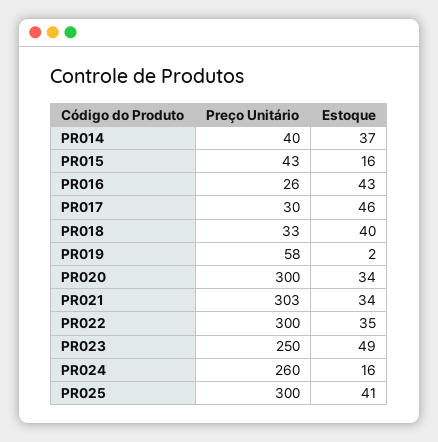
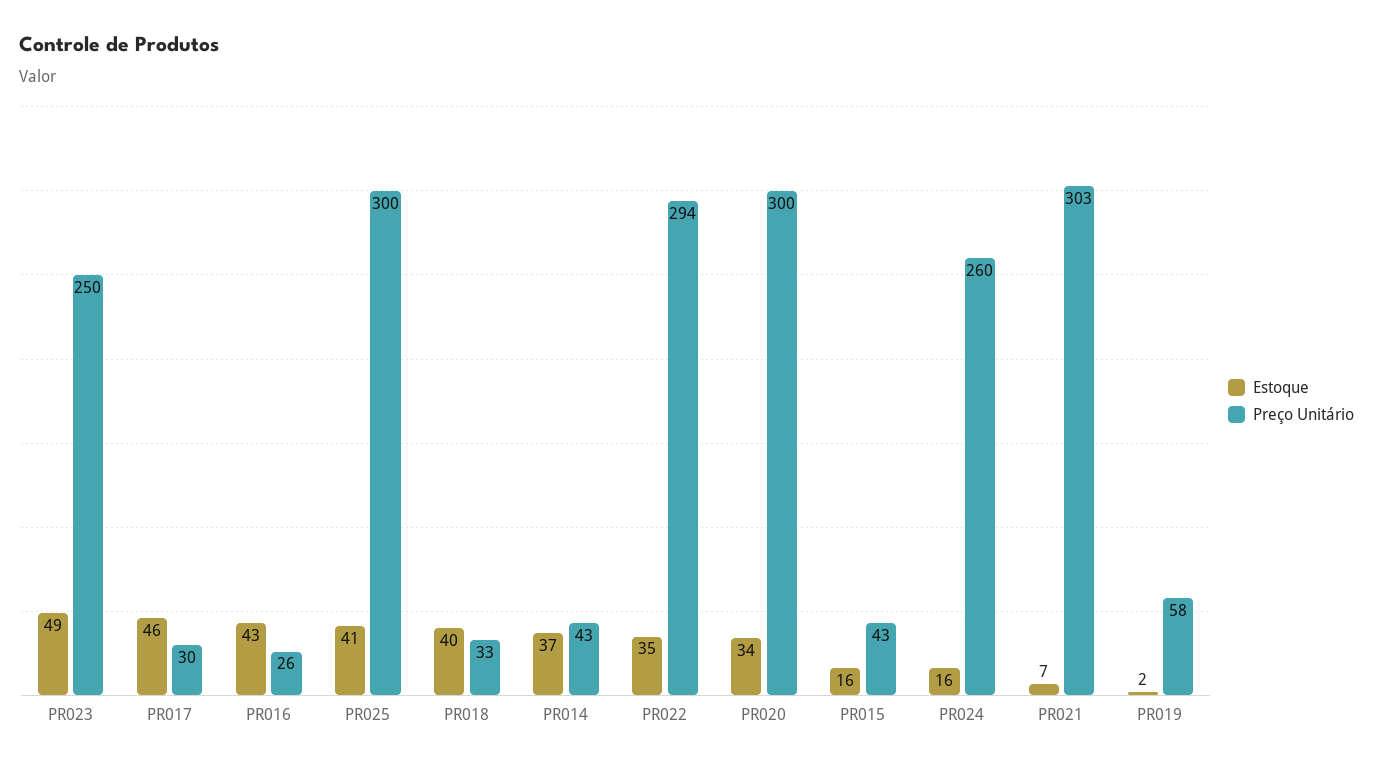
Preço Unitário, PR014: 40 -> 43
Estoque, PR021: 34 -> 7
Preço Unitário, PR022: 300 -> 294

